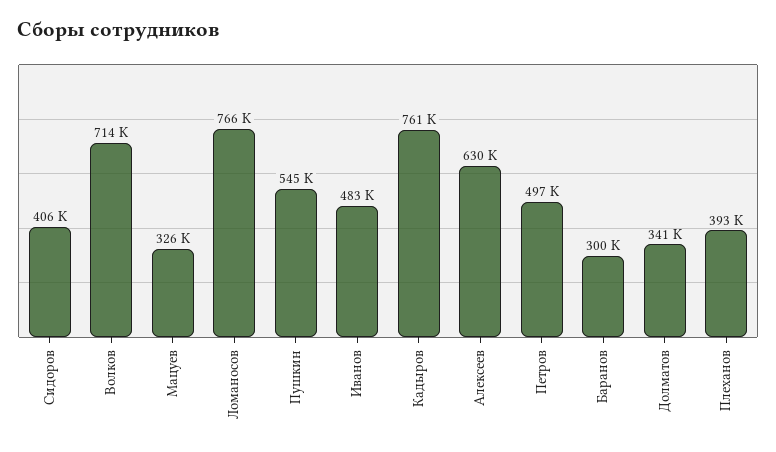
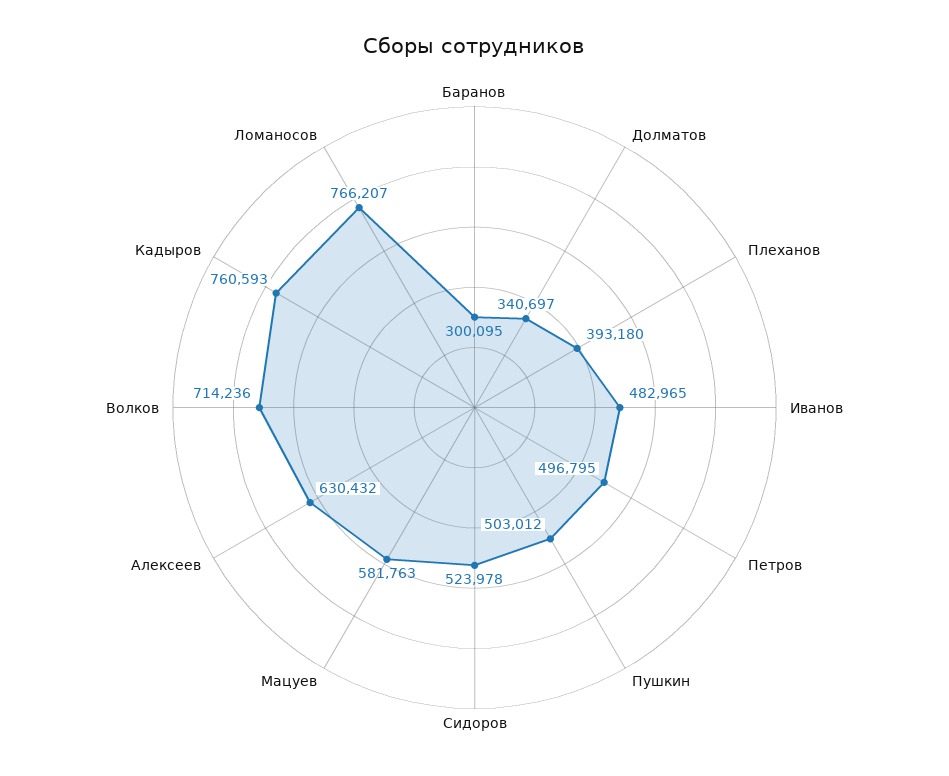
Сидоров: 406000 -> 523978
Мацуев: 326000 -> 581763
Пушкин: 545000 -> 503012

